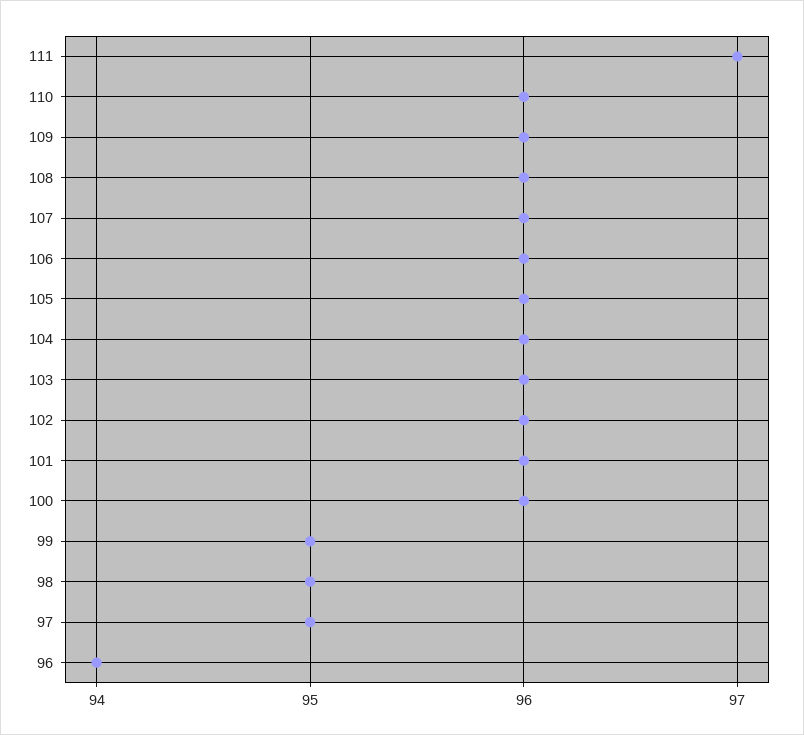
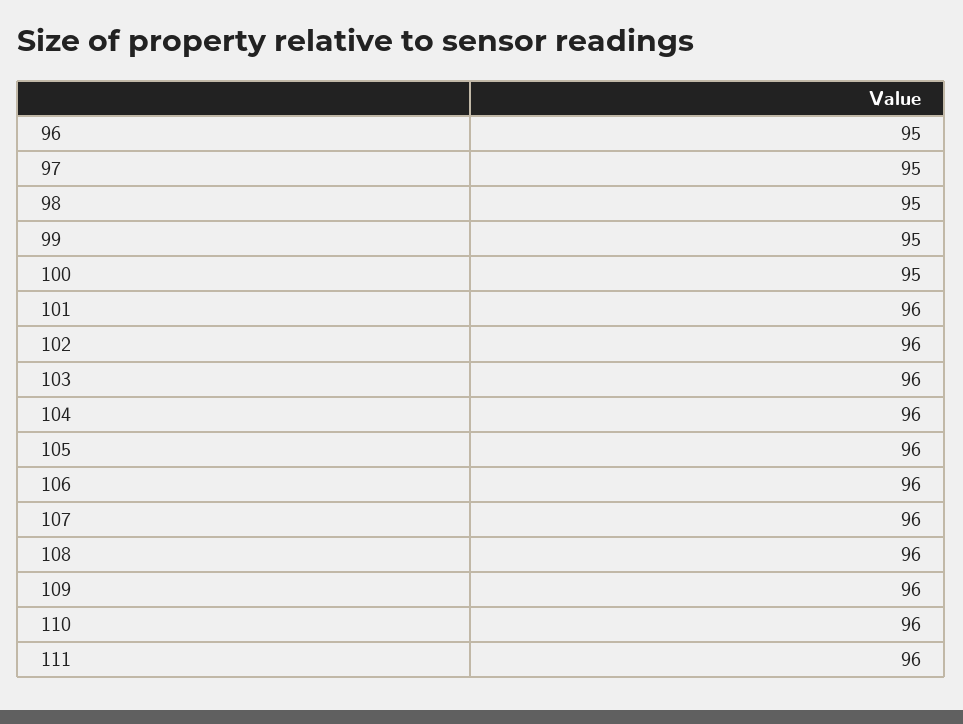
111: 97 -> 96
100: 96 -> 95
96: 94 -> 95

